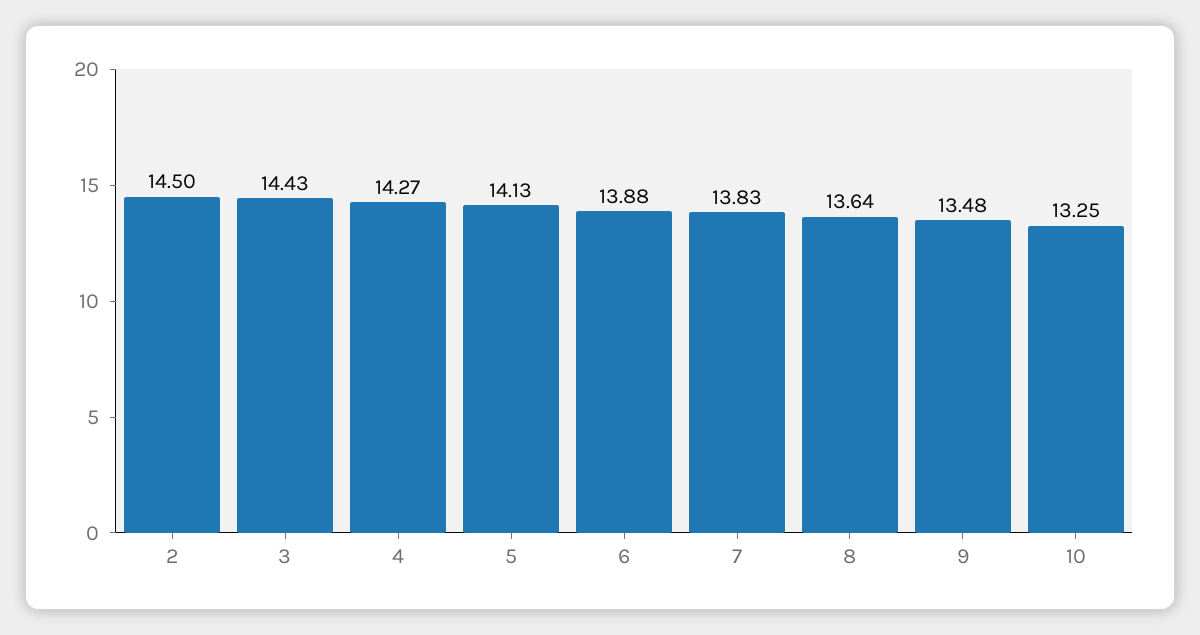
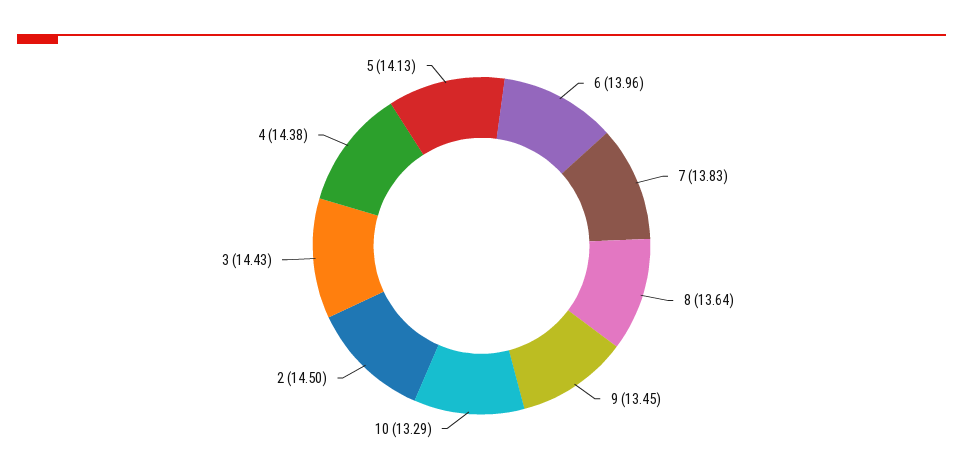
4: 14.27 -> 14.38
6: 13.88 -> 13.96
9: 13.48 -> 13.45
10: 13.25 -> 13.29

